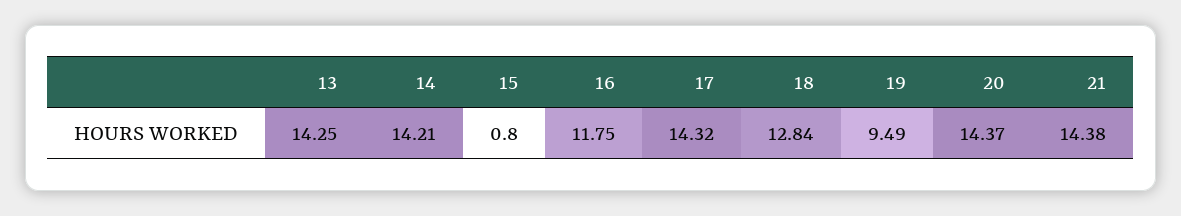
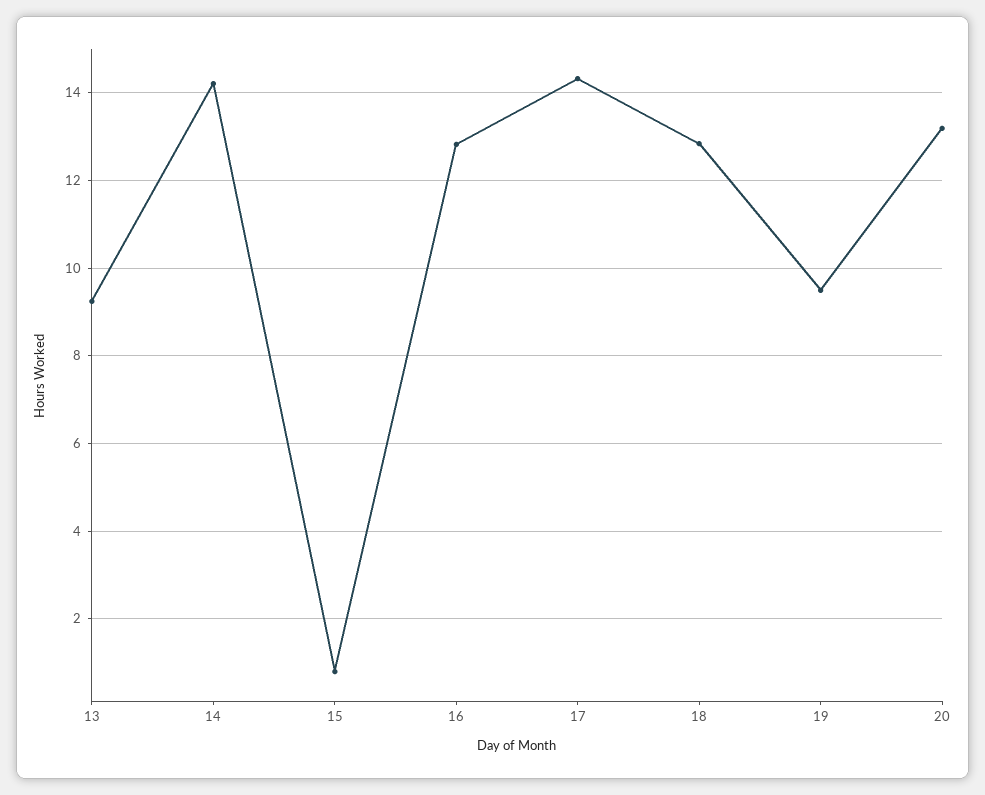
13: 14.25 -> 9.2
16: 11.75 -> 12.8
20: 14.37 -> 13.2
21: 14.38 -> none

